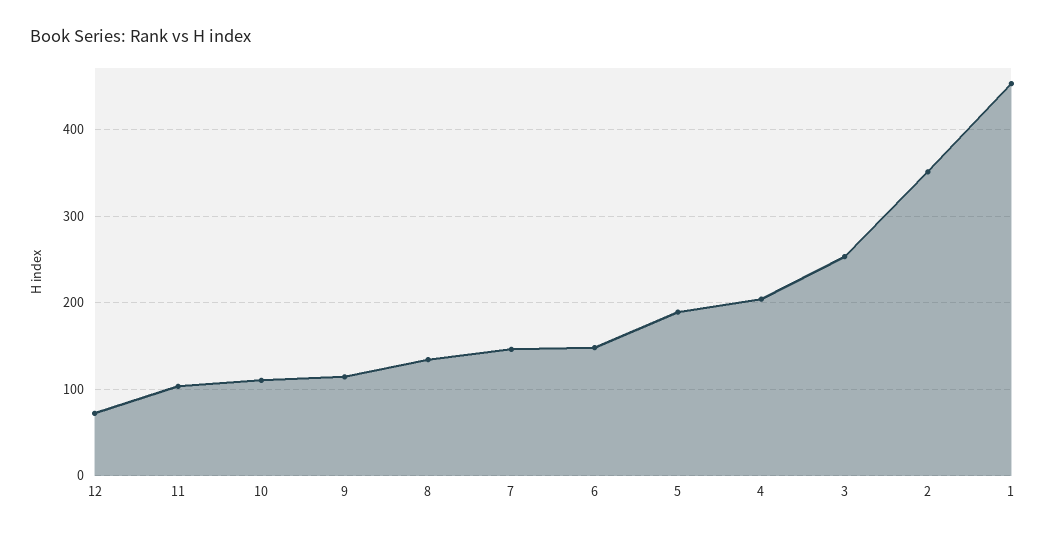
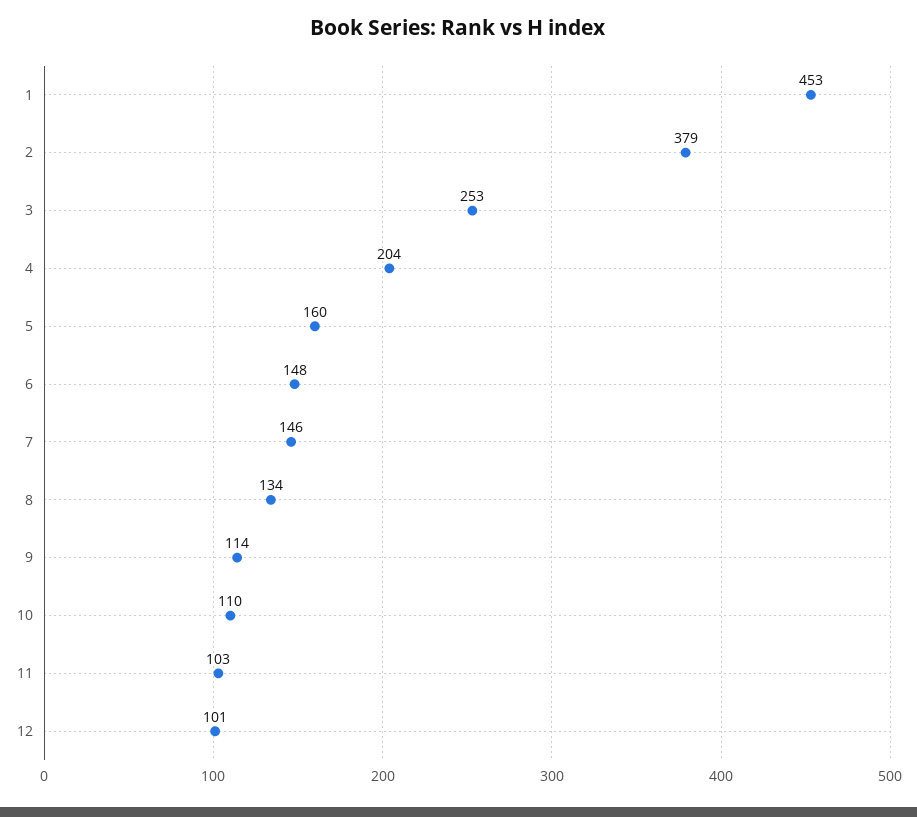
12: 70 -> 101
5: 190 -> 160
2: 350 -> 379

